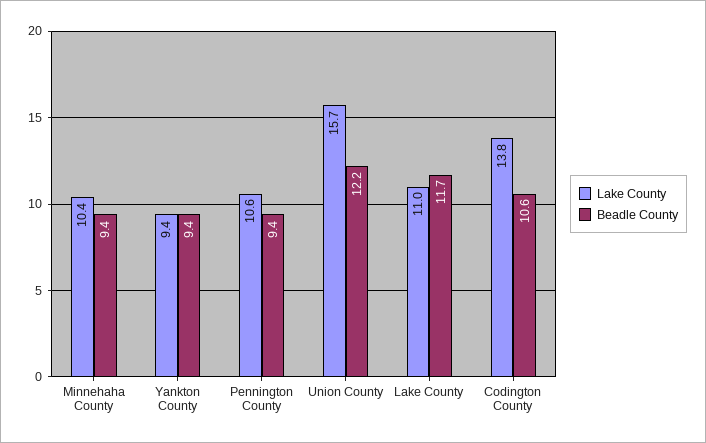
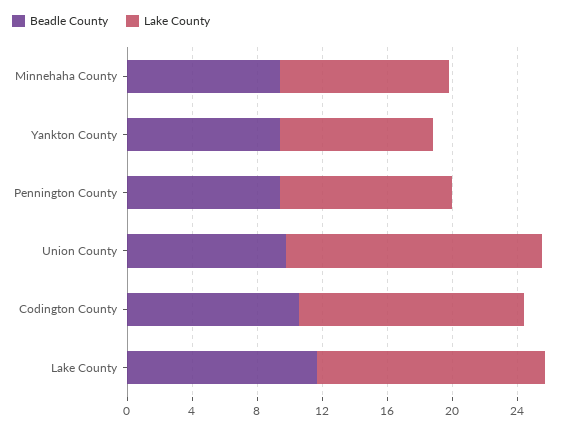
Beadle County, Union County: 12.2 -> 10
Lake County, Lake County: 11 -> 14

